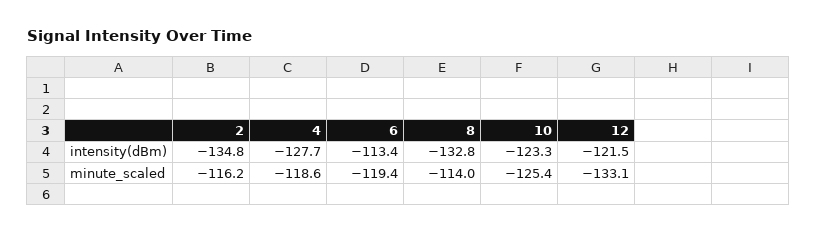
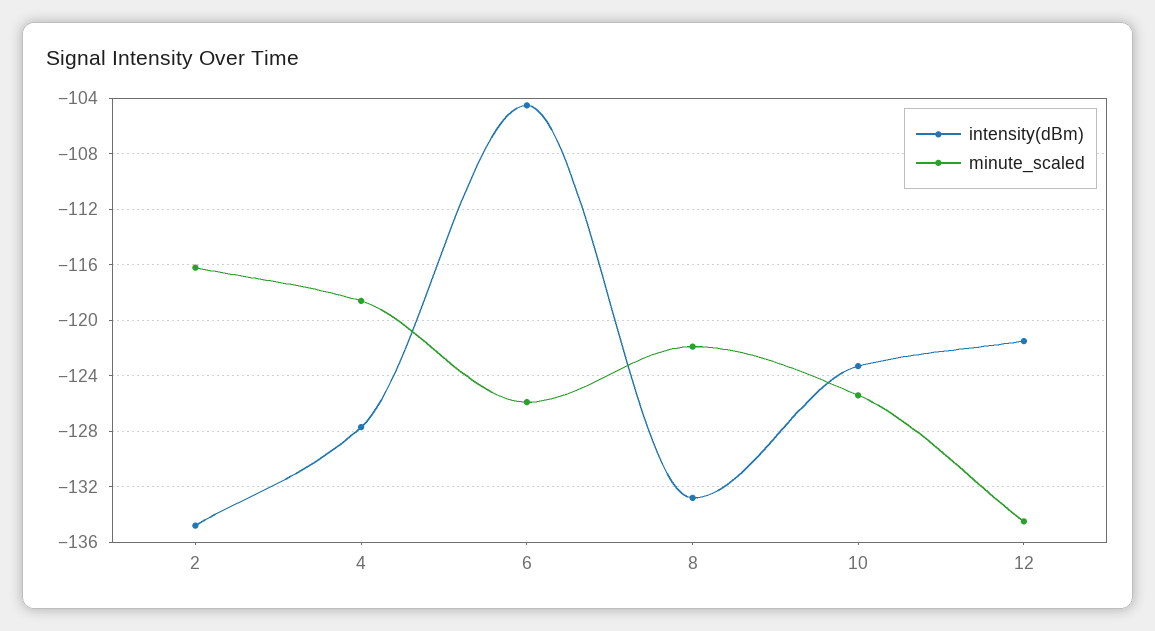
intensity(dBm), 6: -113.4 -> -104.5
minute_scaled, 6: -119.4 -> -126
minute_scaled, 8: -114 -> -122
minute_scaled, 12: -133.1 -> -134.5

